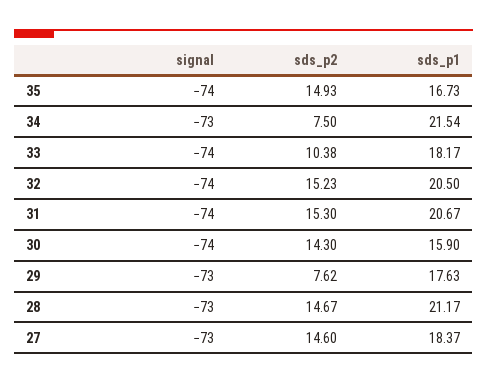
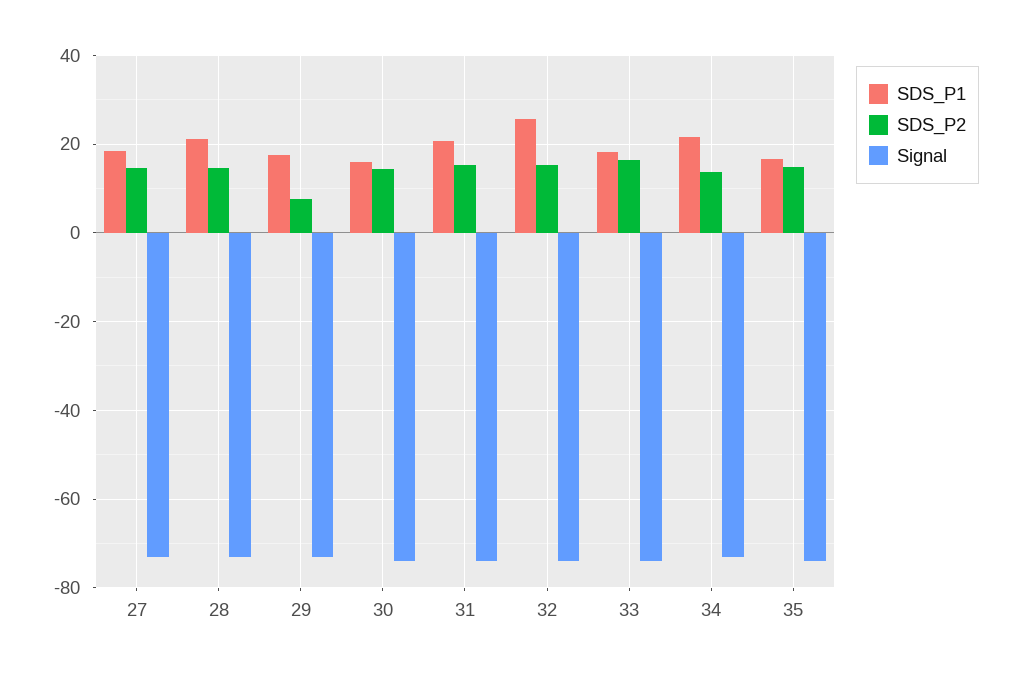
sds_p2, 34: 7.5 -> 14
sds_p2, 33: 10.38 -> 16
sds_p1, 32: 20.5 -> 26

